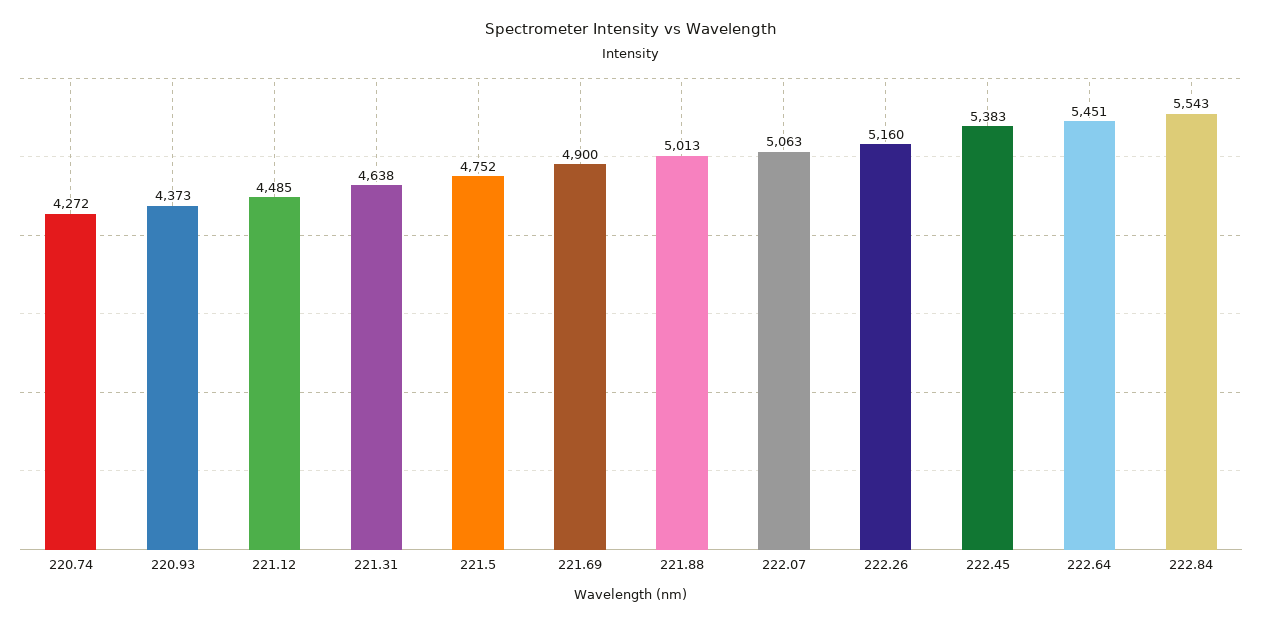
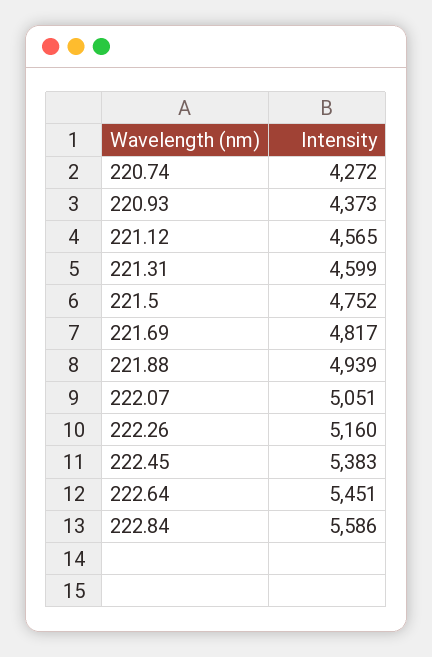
221.12: 4485 -> 4565
221.31: 4638 -> 4599
221.69: 4900 -> 4817
221.88: 5013 -> 4939
222.07: 5063 -> 5051
222.84: 5543 -> 5586

